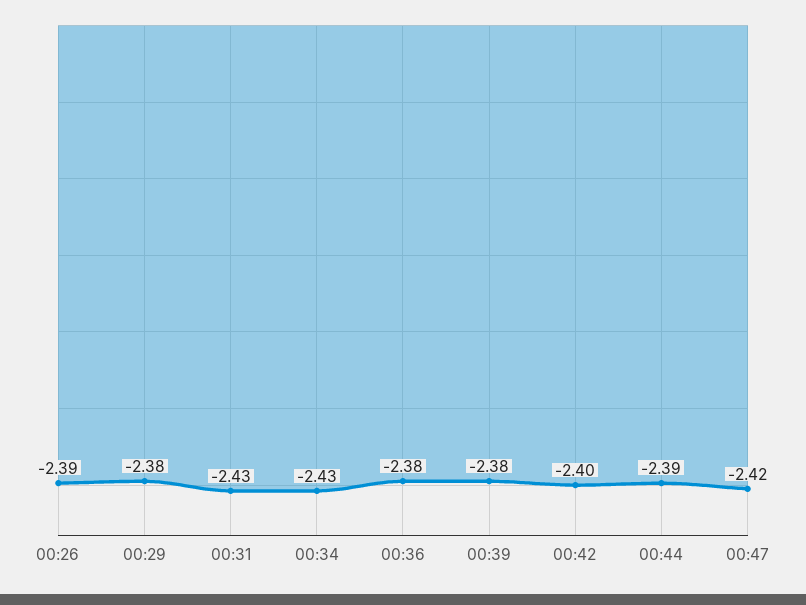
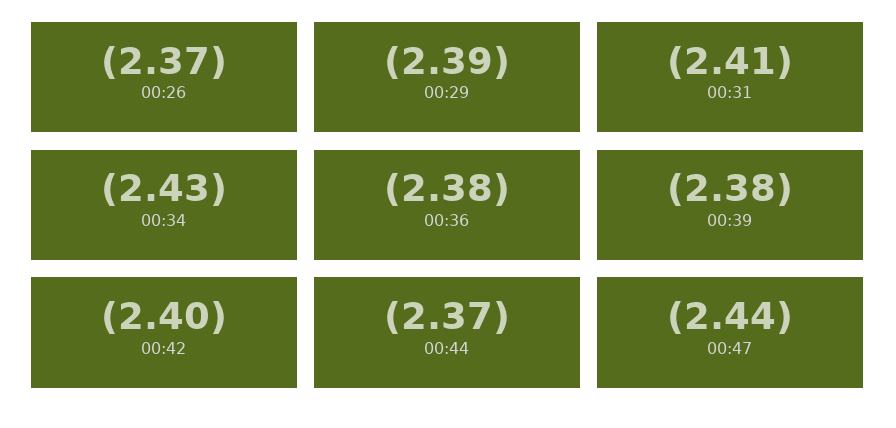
00:26: -2.39 -> -2.37
00:29: -2.38 -> -2.39
00:31: -2.43 -> -2.41
00:44: -2.39 -> -2.37
00:47: -2.42 -> -2.44

